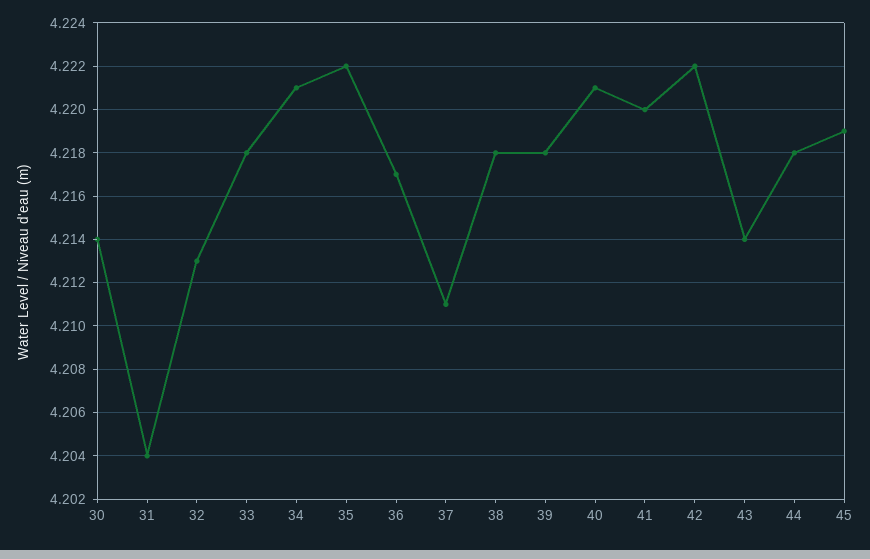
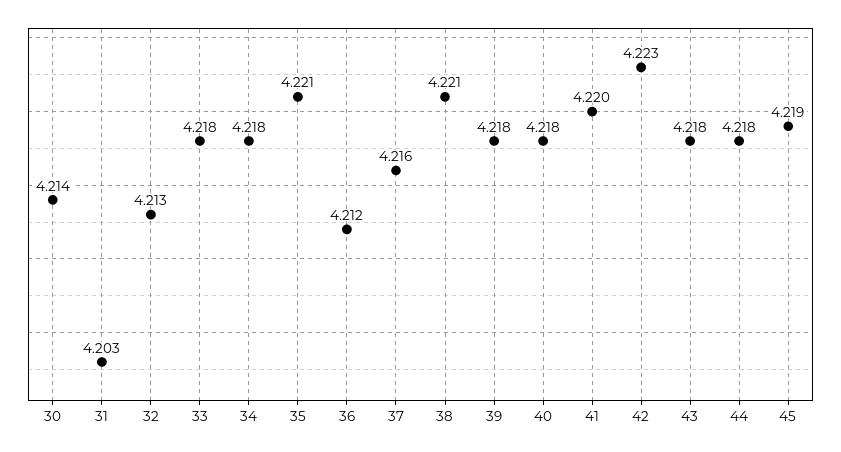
31: 4.204 -> 4.203
34: 4.221 -> 4.218
35: 4.222 -> 4.221
36: 4.217 -> 4.212
37: 4.211 -> 4.216
38: 4.218 -> 4.221
40: 4.221 -> 4.218
42: 4.222 -> 4.223
43: 4.214 -> 4.218

